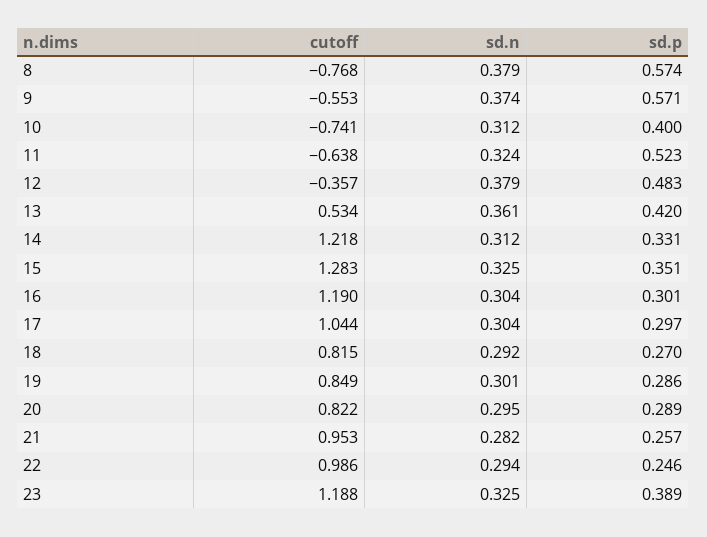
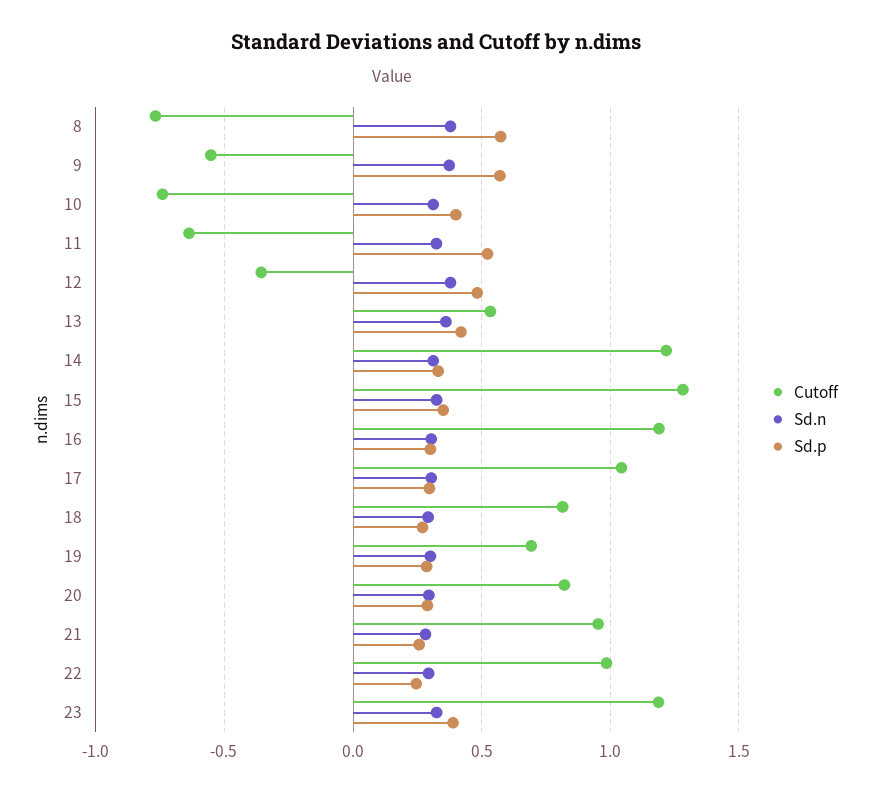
cutoff, 19: 0.849 -> 0.7

